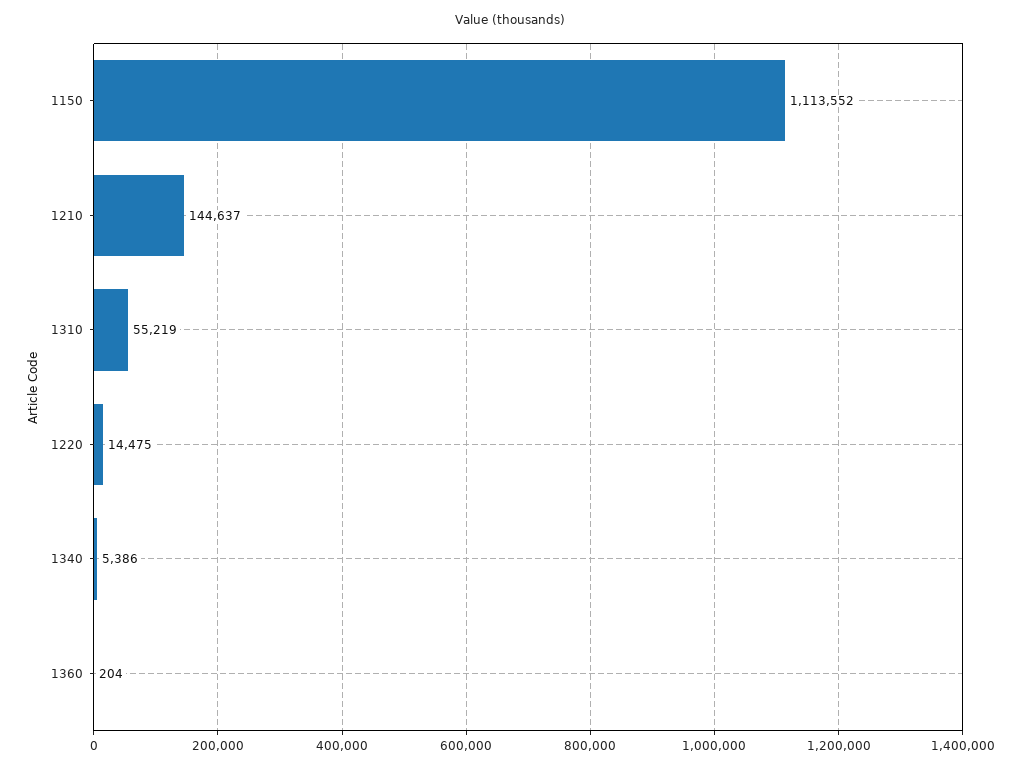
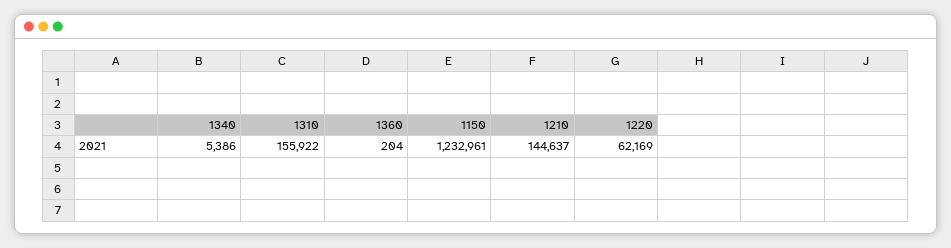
1150: 1113552 -> 1232961
1310: 55219 -> 155922
1220: 14475 -> 62169

